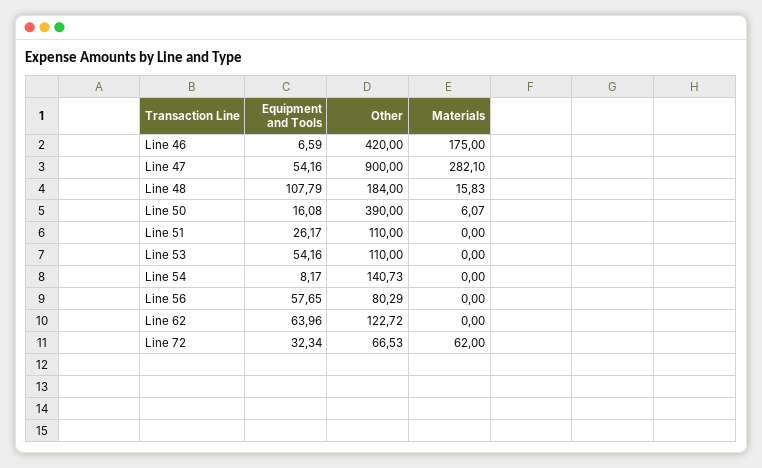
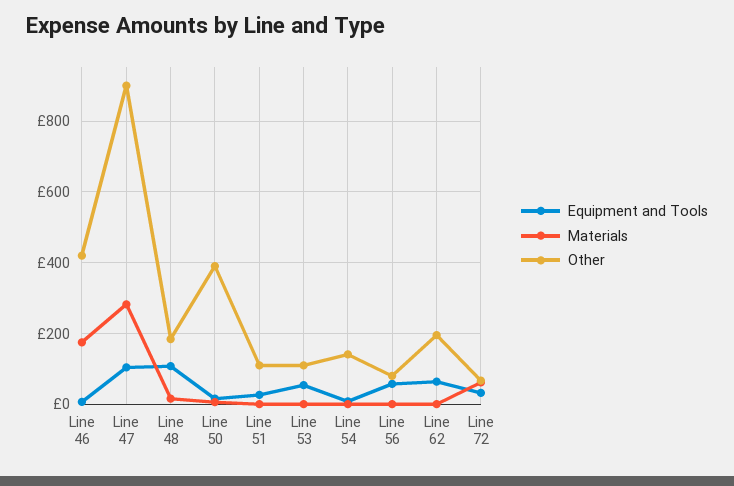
Equipment and Tools, Line 47: 54.16 -> 100
Other, Line 62: 122.72 -> 200

